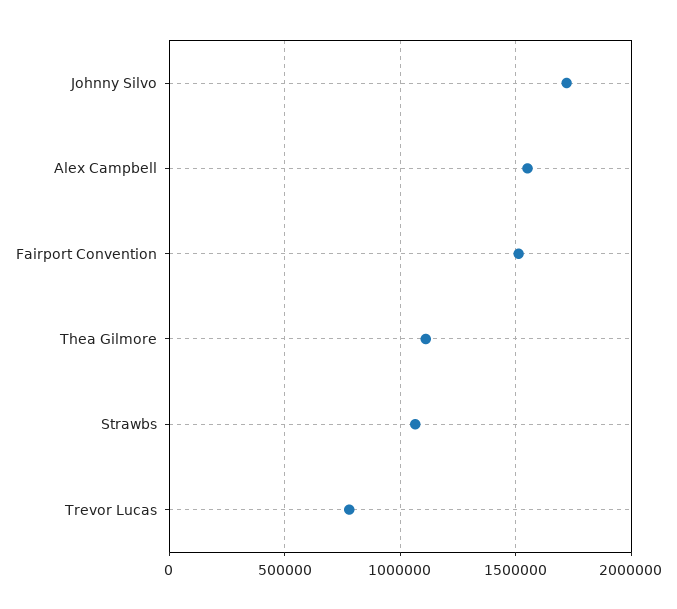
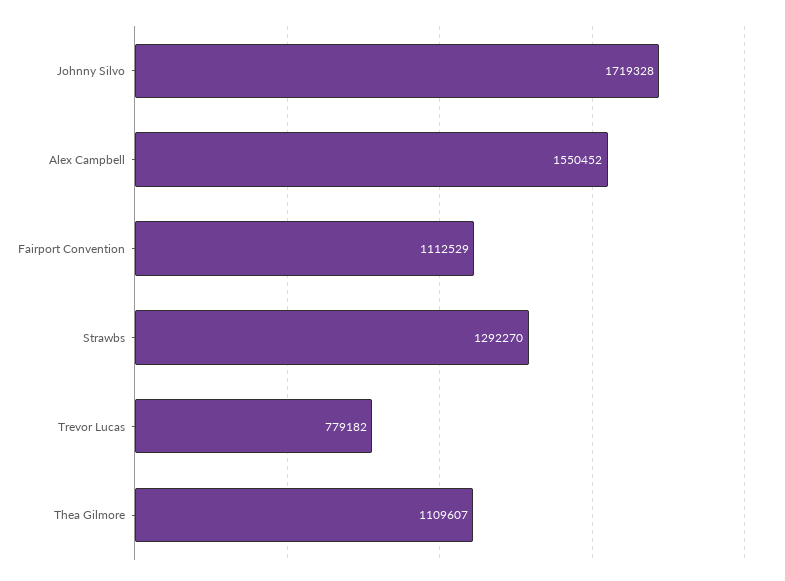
Fairport Convention: 1500000 -> 1112529
Strawbs: 1050000 -> 1292270

